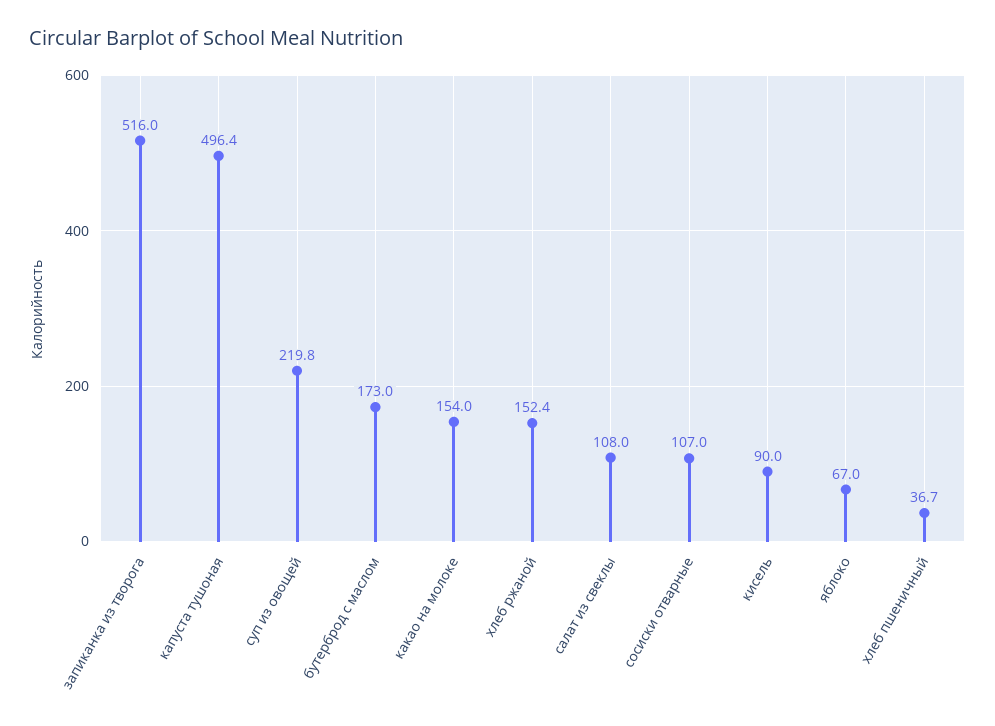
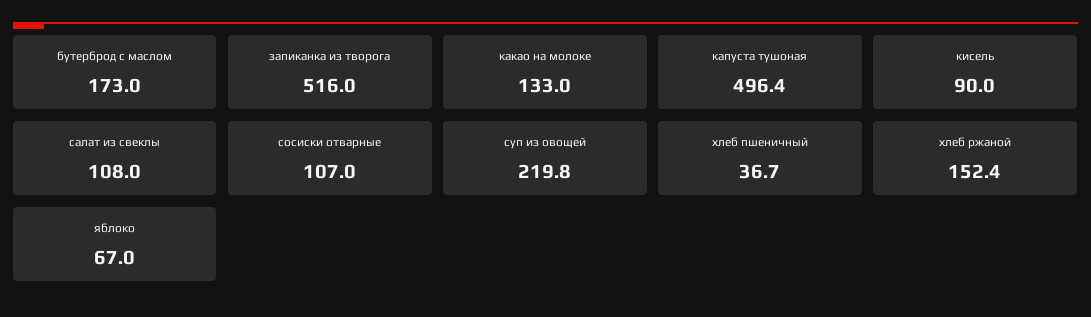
какао на молоке: 154 -> 133

